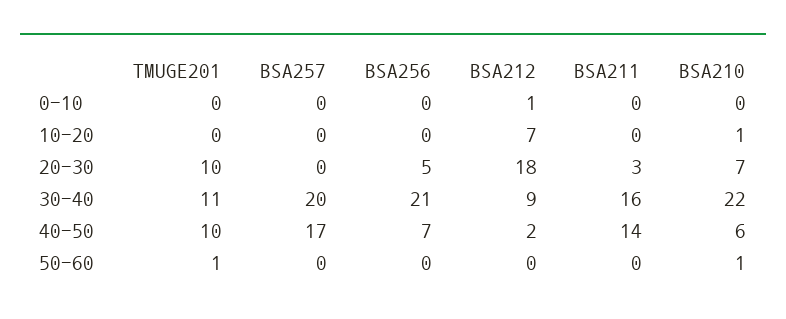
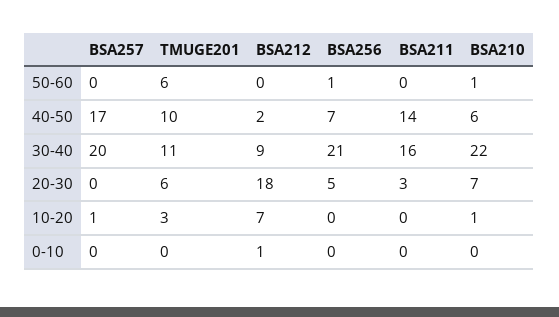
TMUGE201, 10-20: 0 -> 3
BSA257, 10-20: 0 -> 1
TMUGE201, 20-30: 10 -> 6
TMUGE201, 50-60: 1 -> 6
BSA256, 50-60: 0 -> 1

